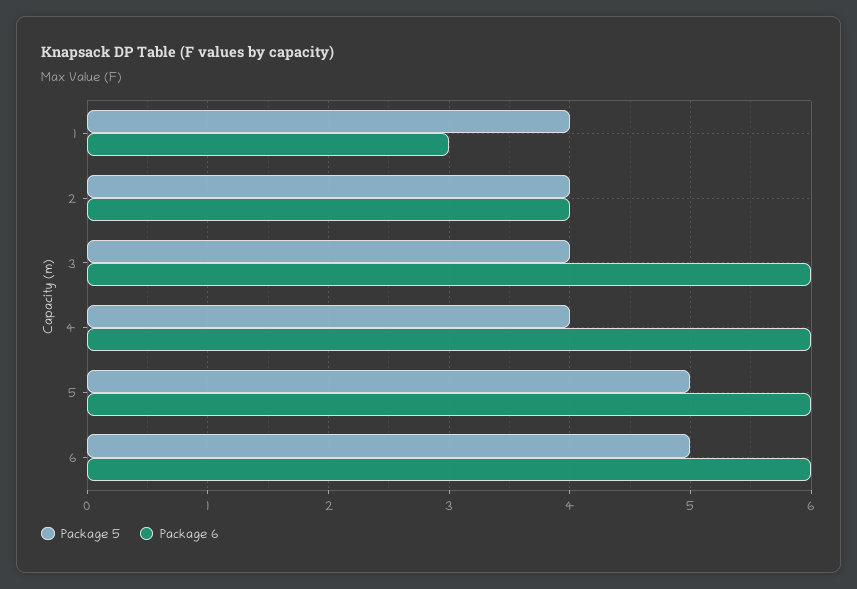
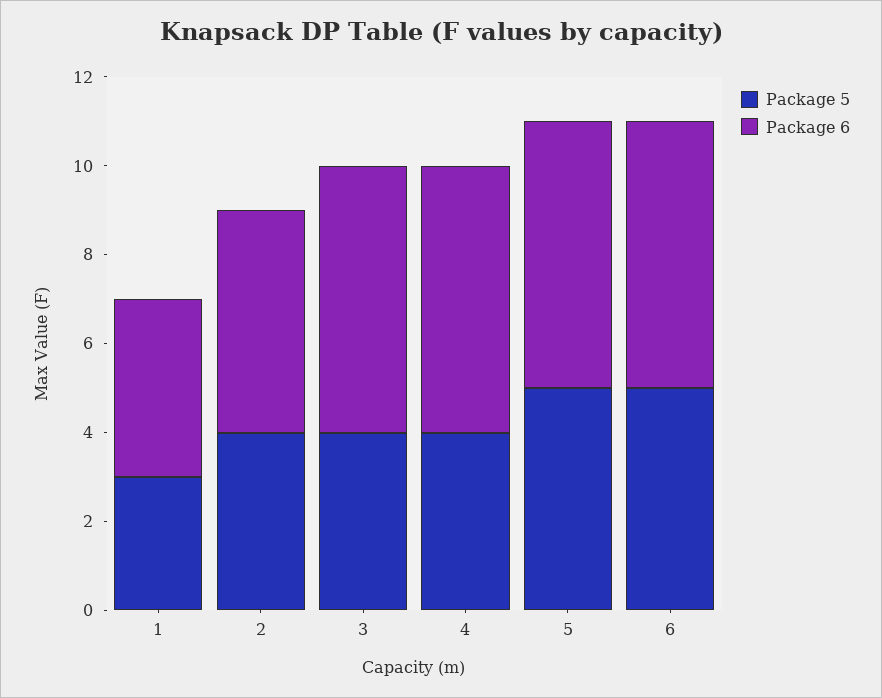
Package 5, 1: 4 -> 3
Package 6, 1: 3 -> 4
Package 6, 2: 4 -> 5

